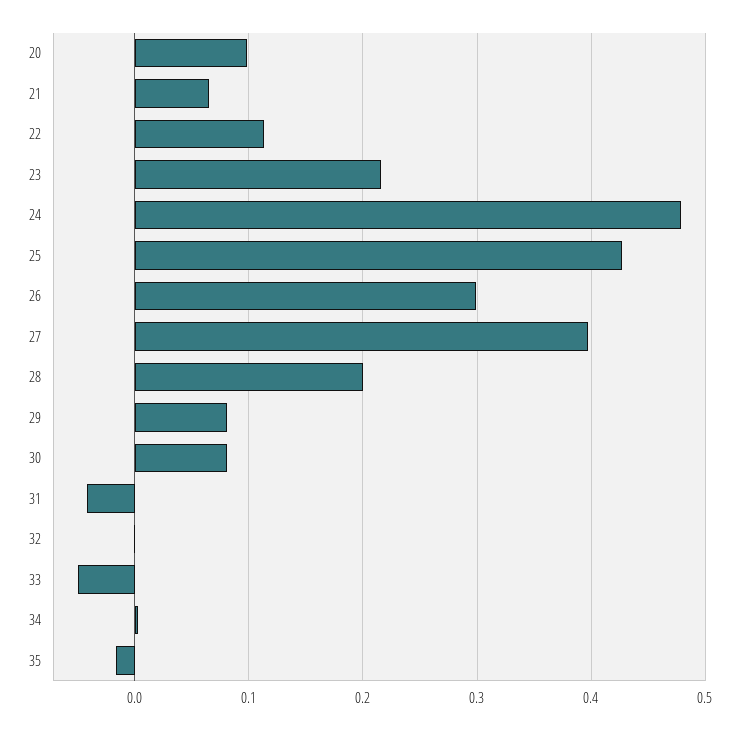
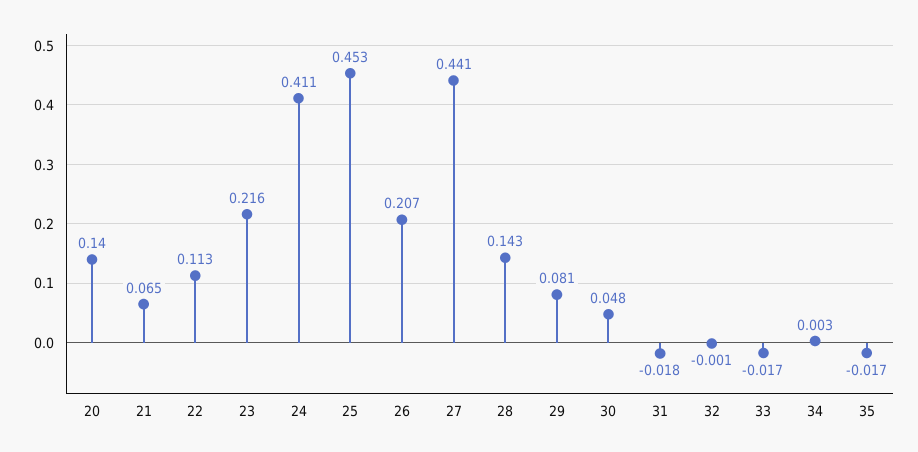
20: 0.1 -> 0.14
24: 0.48 -> 0.411
25: 0.43 -> 0.453
26: 0.3 -> 0.207
27: 0.4 -> 0.441
28: 0.2 -> 0.143
30: 0.08 -> 0.048
31: -0.04 -> -0.018
33: -0.05 -> -0.017

